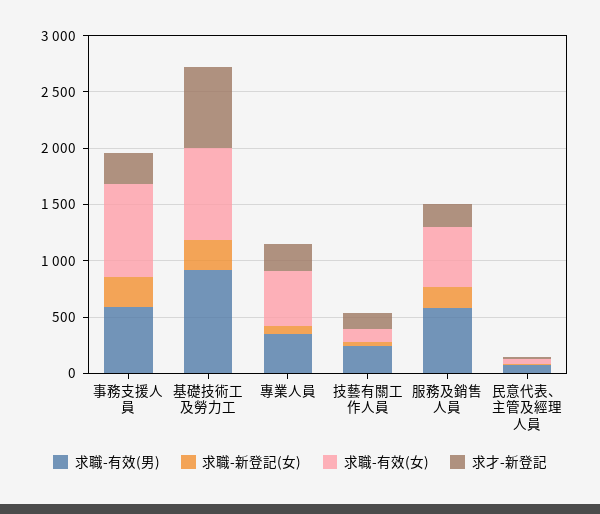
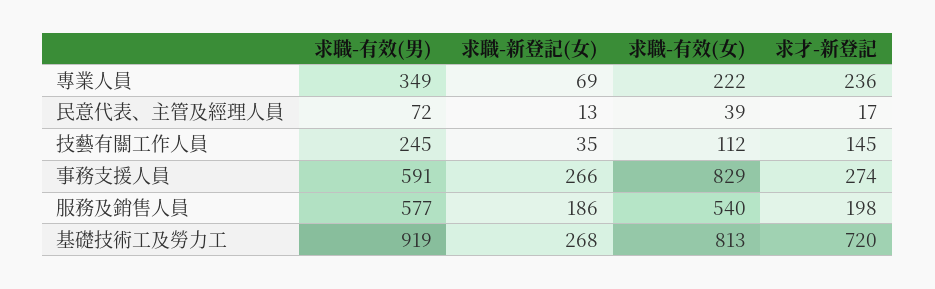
求職-有效(女), 專業人員: 500 -> 222

